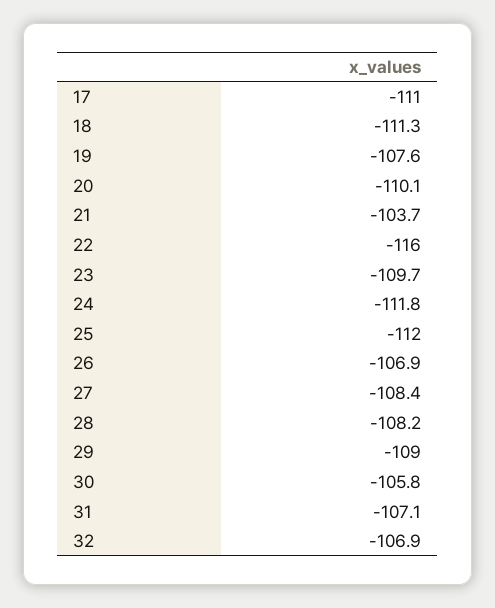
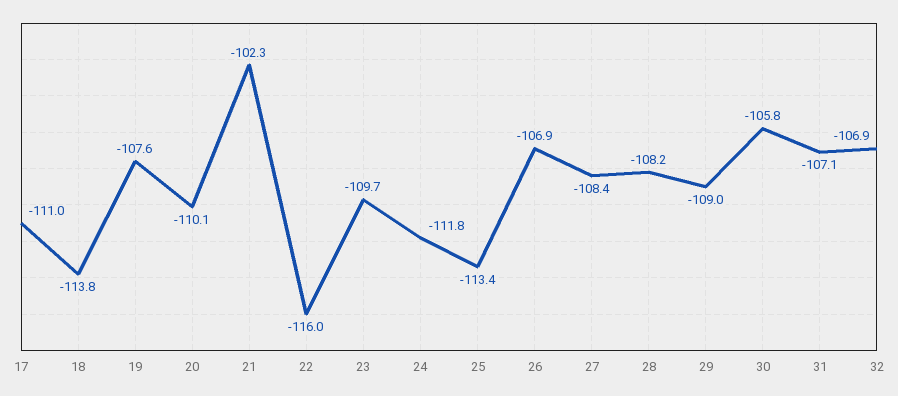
18: -111.3 -> -113.8
21: -103.7 -> -102.3
25: -112 -> -113.4

